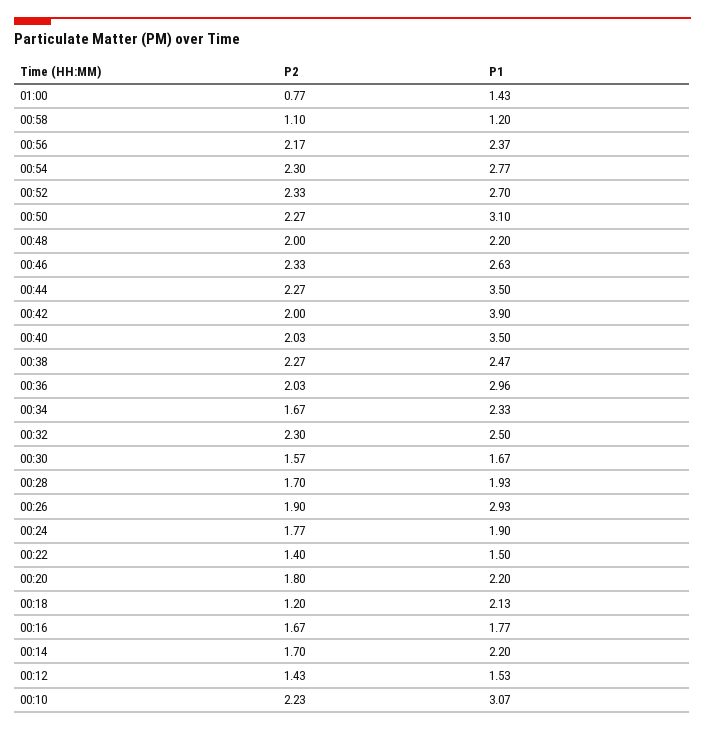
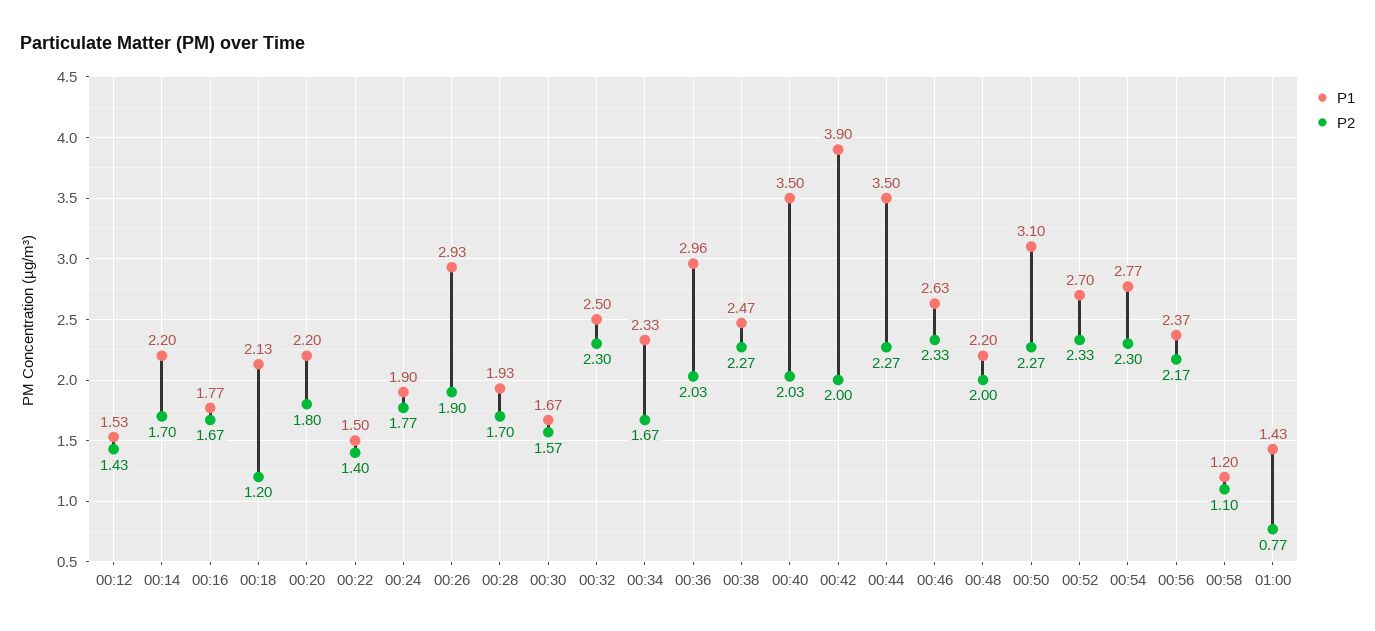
P2, 00:10: 2.23 -> none
P1, 00:10: 3.07 -> none

